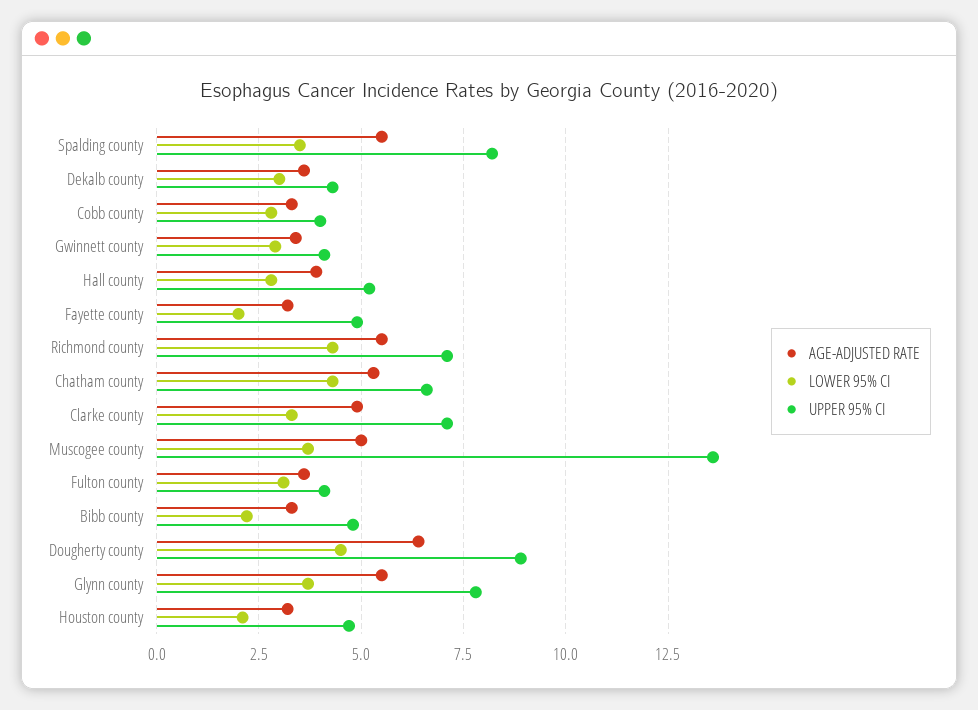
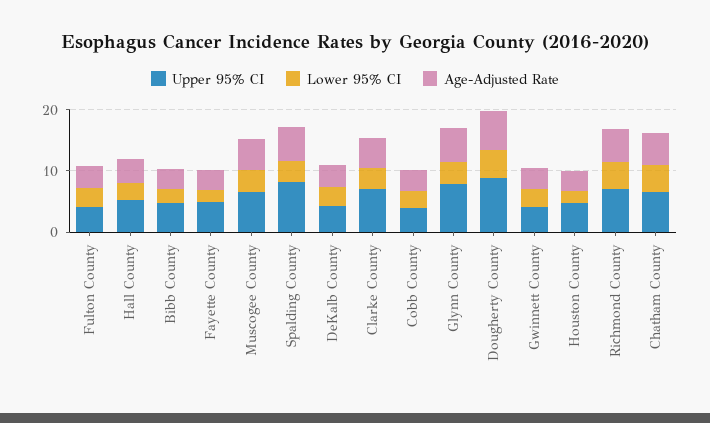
UPPER 95% CI, Muscogee county: 13.5 -> 6

